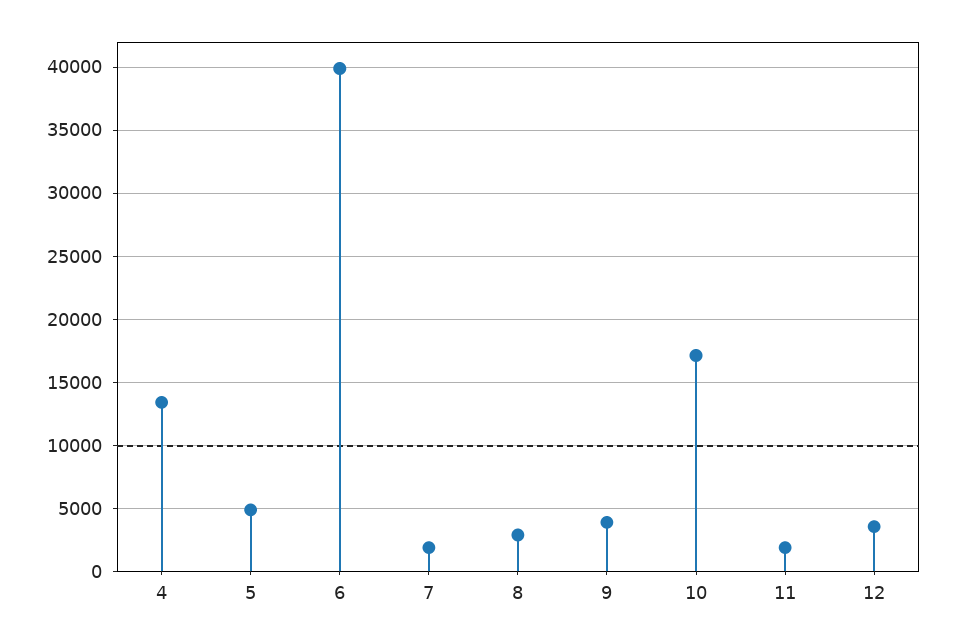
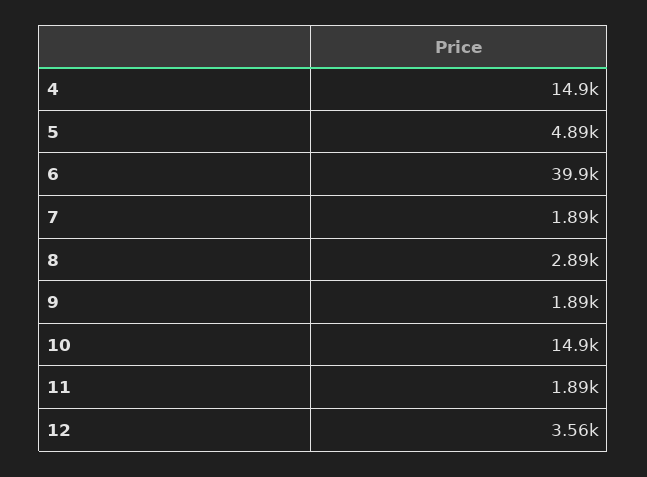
4: 13500 -> 14900
9: 4000 -> 1890
10: 17000 -> 14900

